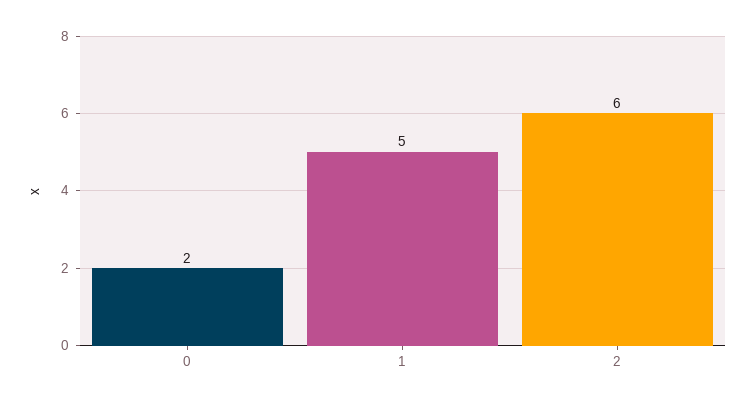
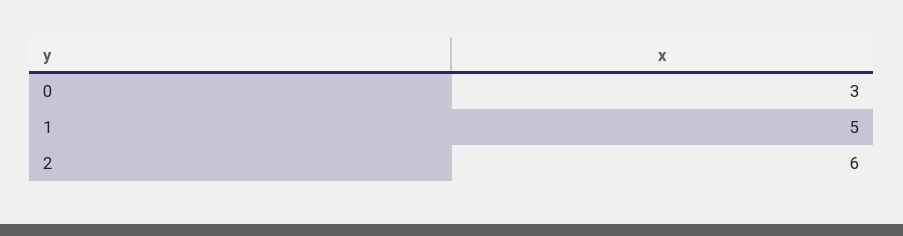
0: 2 -> 3

